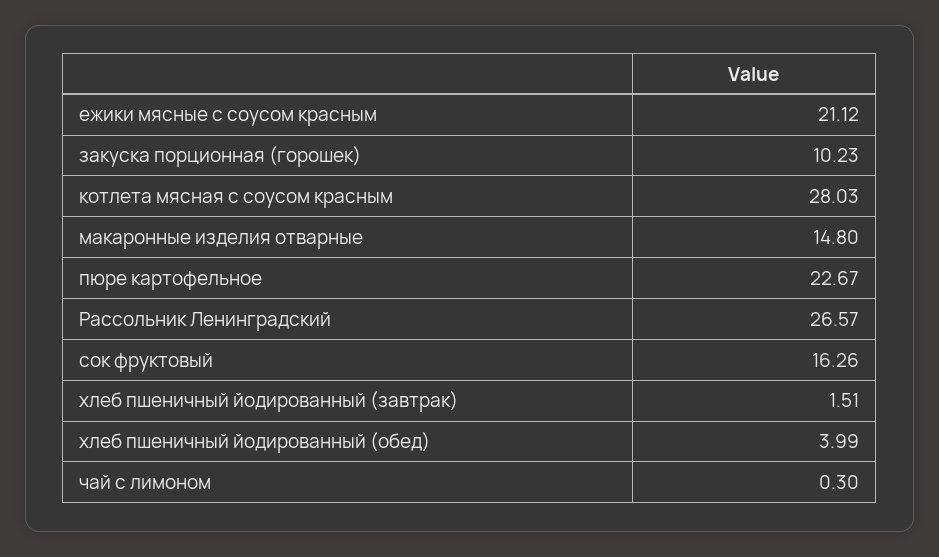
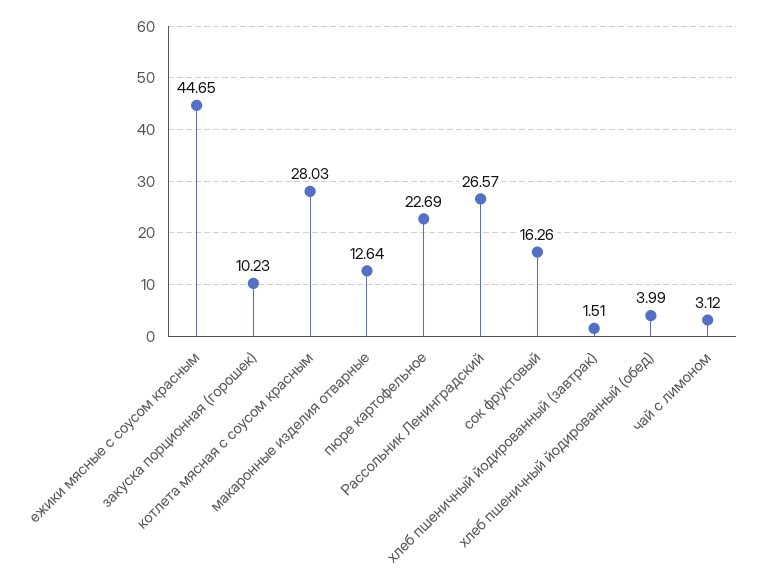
ежики мясные с соусом красным: 21.12 -> 44.65
макаронные изделия отварные: 14.8 -> 12.64
пюре картофельное: 22.67 -> 22.69
чай с лимоном: 0.3 -> 3.12

